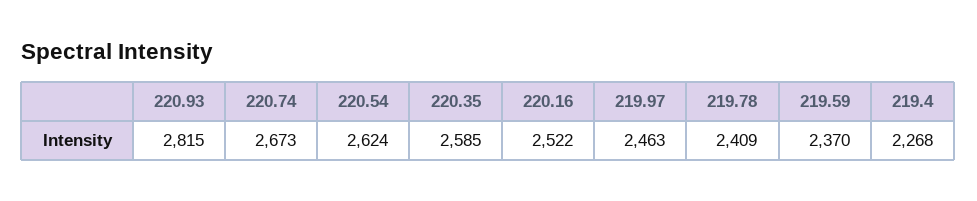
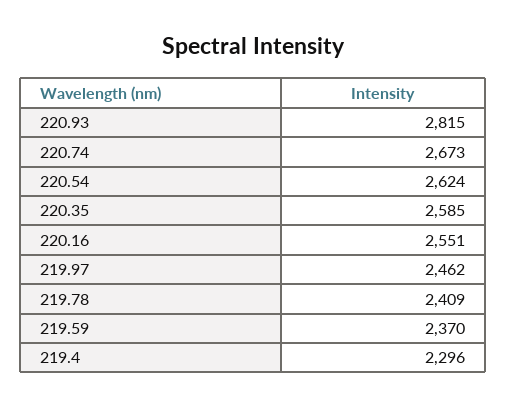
220.16: 2522 -> 2551
219.97: 2463 -> 2462
219.4: 2268 -> 2296

